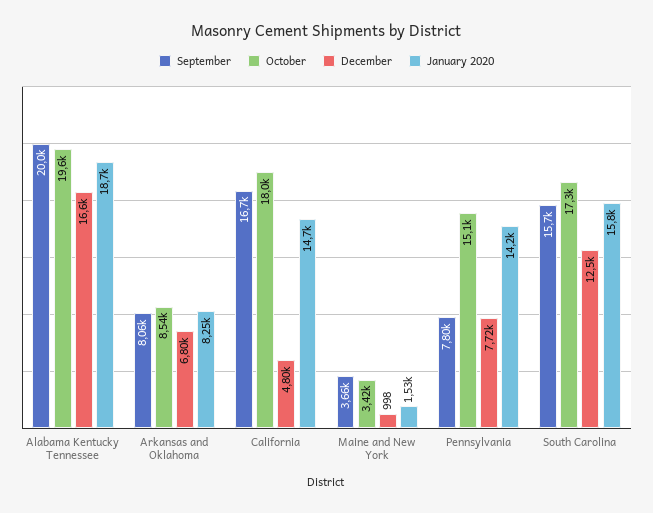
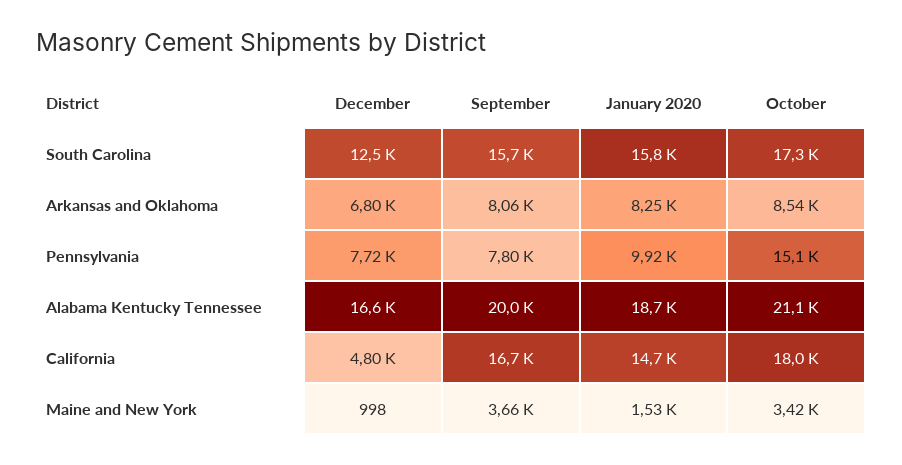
October, Alabama Kentucky Tennessee: 19600 -> 21100
January 2020, Pennsylvania: 14200 -> 9920

